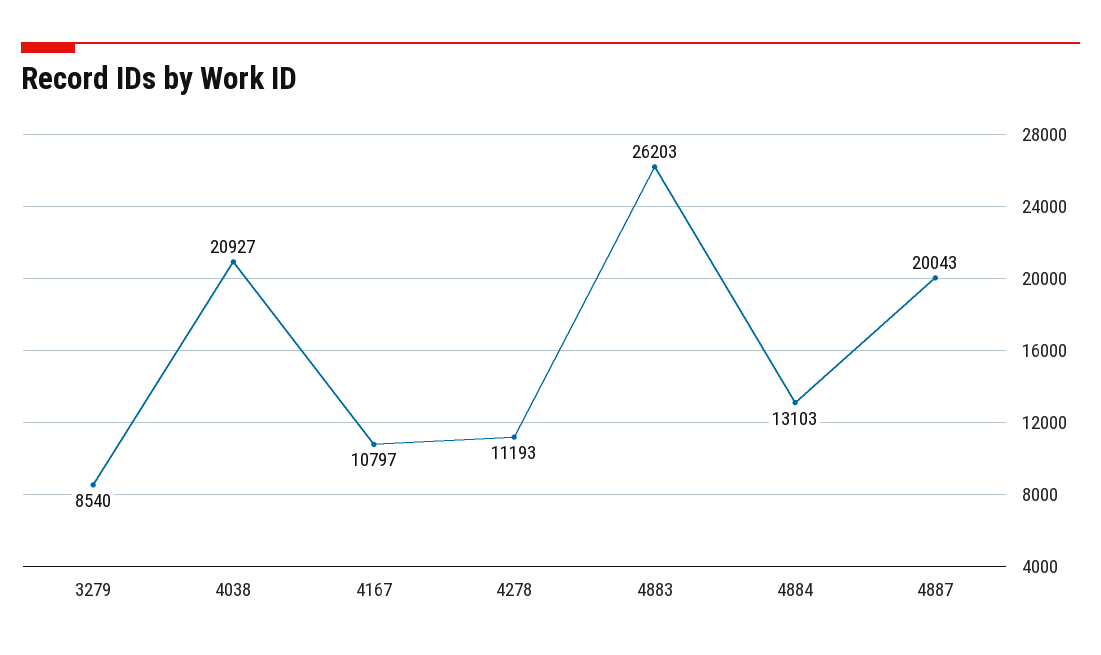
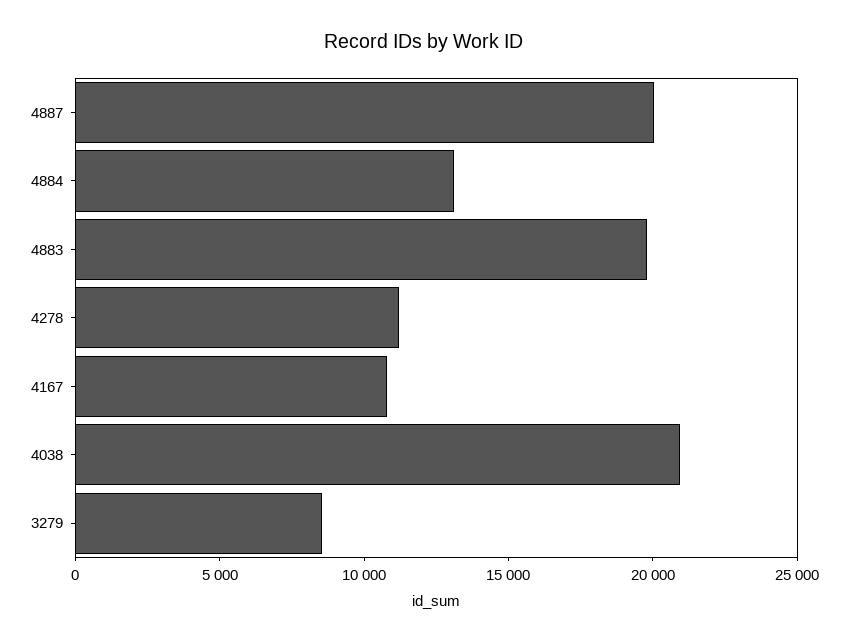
4883: 26203 -> 20000

